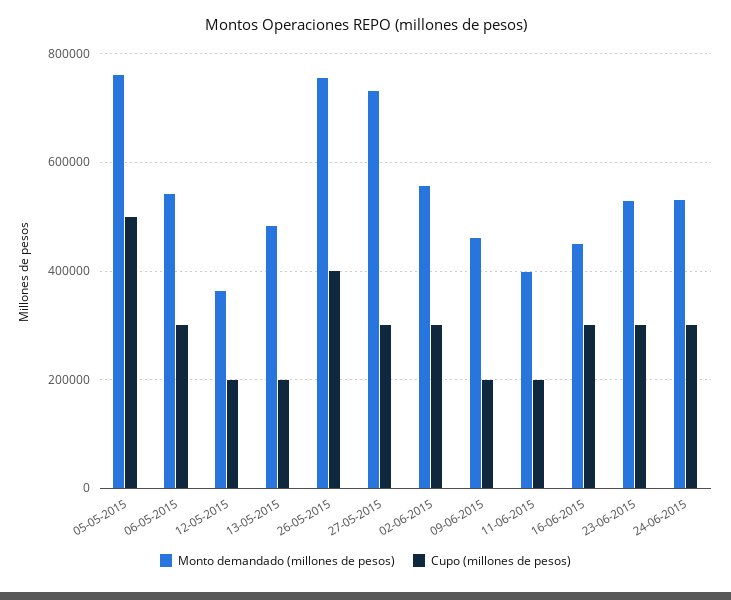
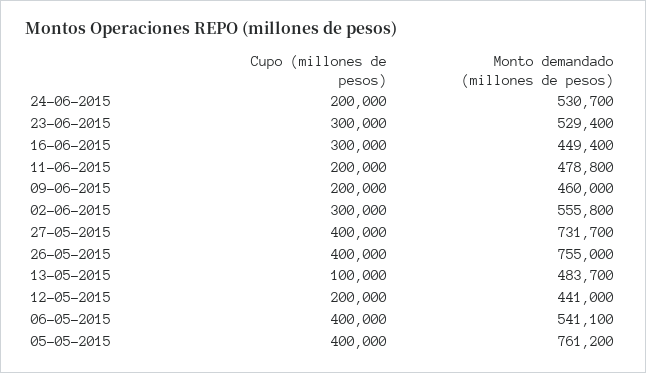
Cupo (millones de pesos), 05-05-2015: 500000 -> 400000
Cupo (millones de pesos), 06-05-2015: 300000 -> 400000
Monto demandado (millones de pesos), 12-05-2015: 360000 -> 441000
Cupo (millones de pesos), 13-05-2015: 200000 -> 100000
Cupo (millones de pesos), 27-05-2015: 300000 -> 400000
Monto demandado (millones de pesos), 11-06-2015: 400000 -> 478800
Cupo (millones de pesos), 24-06-2015: 300000 -> 200000

